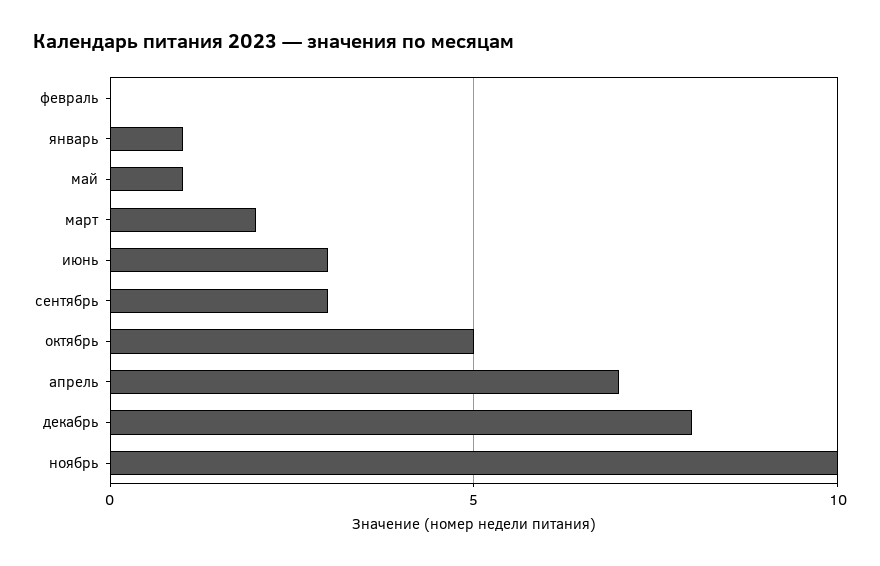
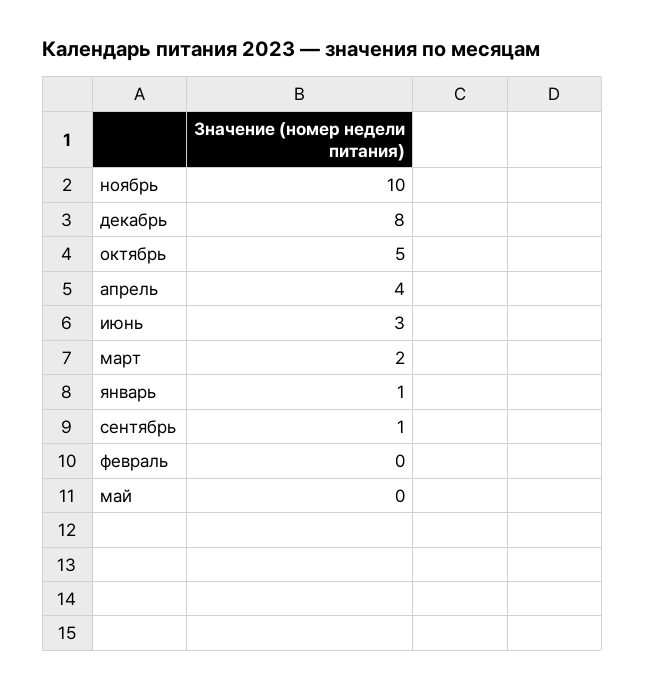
май: 1 -> 0
сентябрь: 3 -> 1
апрель: 7 -> 4

